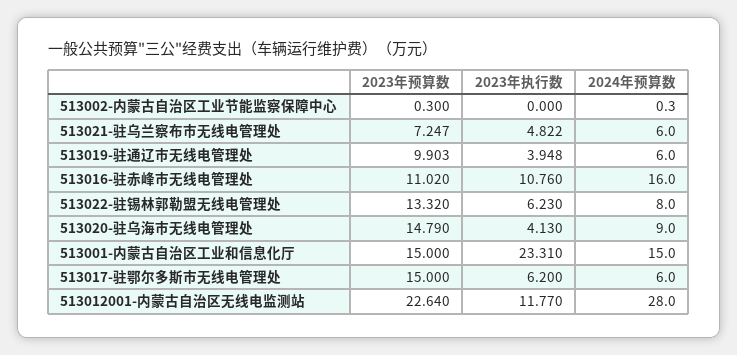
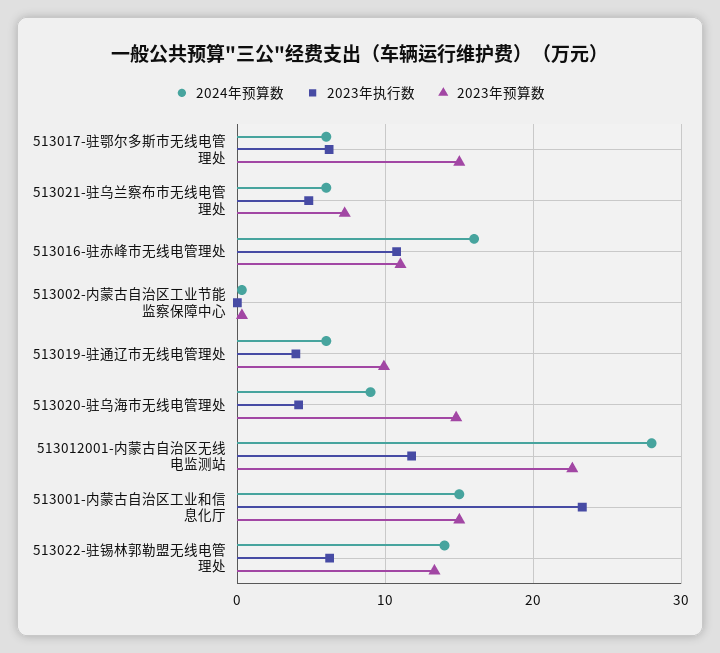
2024年预算数, 513022-驻锡林郭勒盟无线电管理处: 8 -> 14

